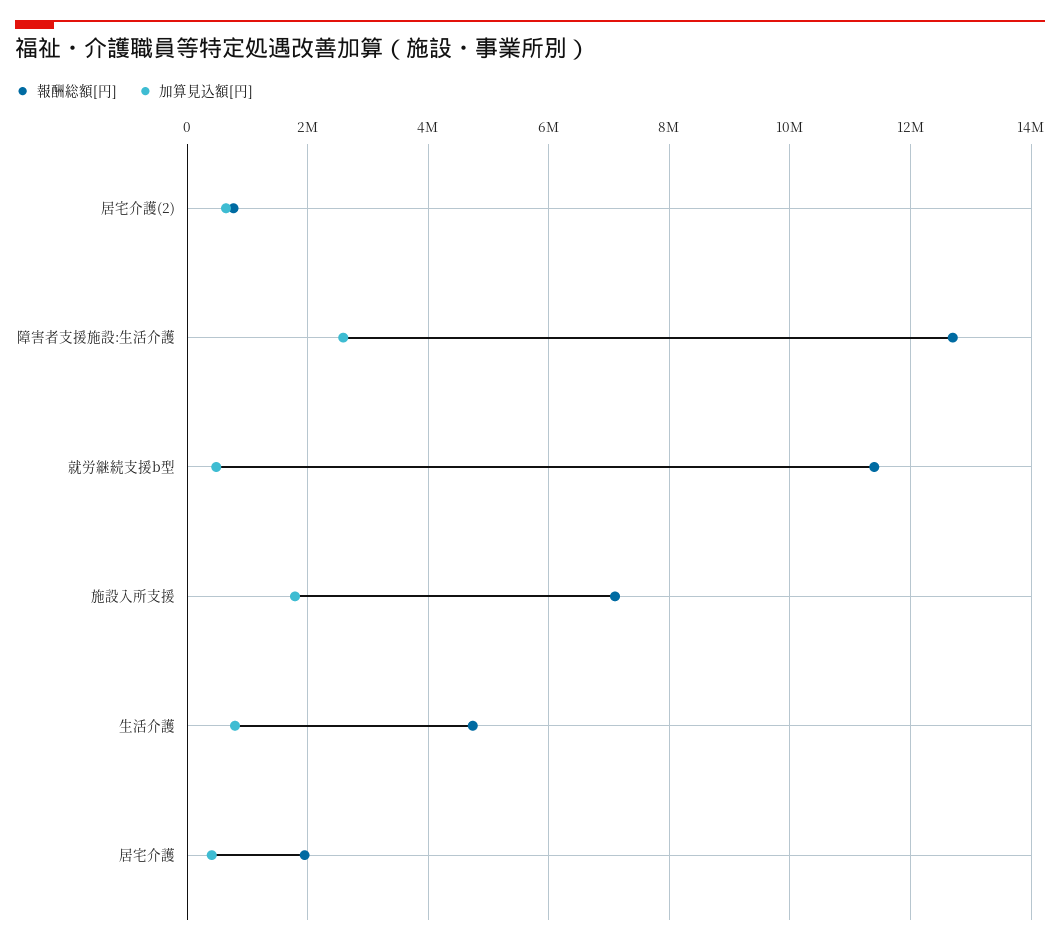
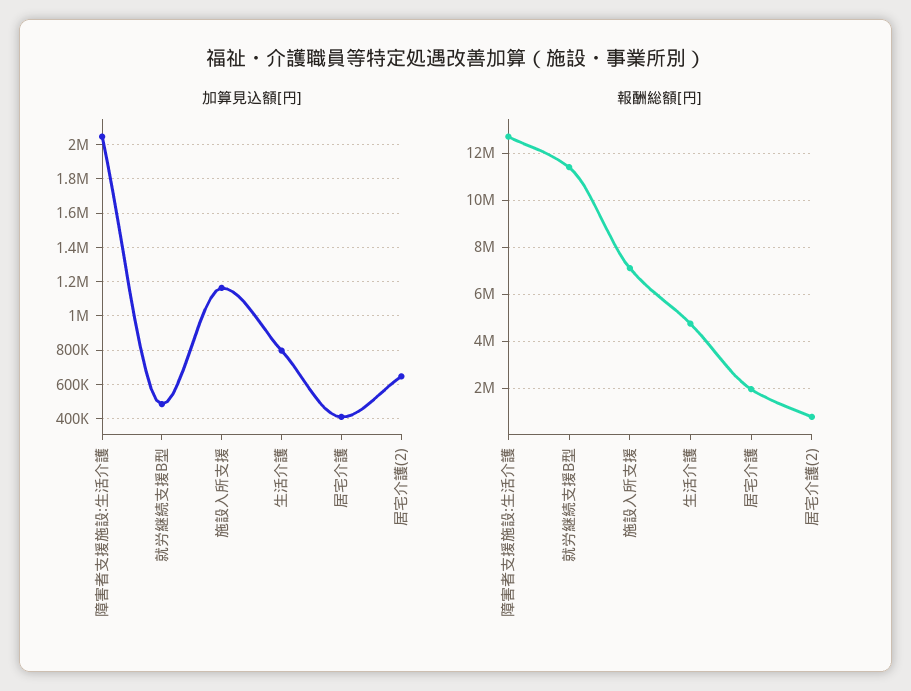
加算見込額[円], 障害者支援施設:生活介護: 2600000 -> 2050000
加算見込額[円], 施設入所支援: 1800000 -> 1150000

